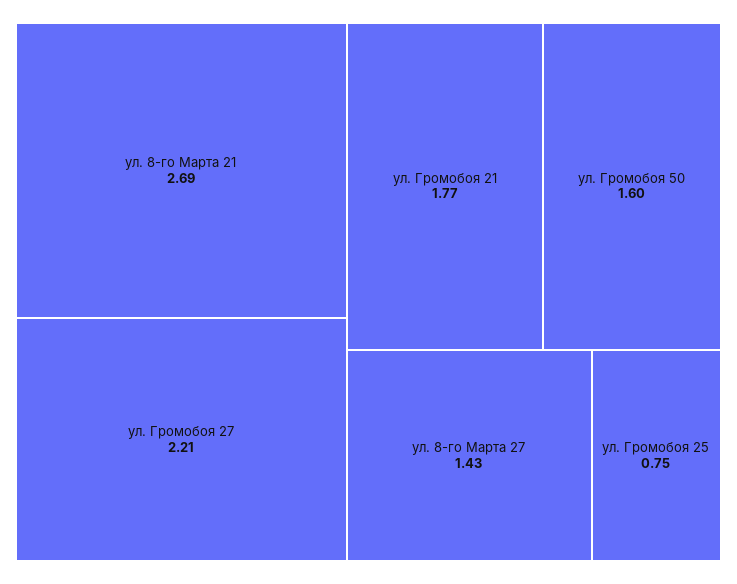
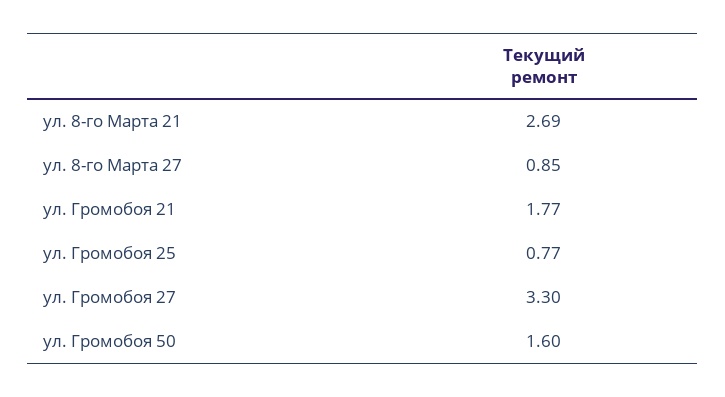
ул. Громобоя 27: 2.21 -> 3.3
ул. 8-го Марта 27: 1.43 -> 0.85
ул. Громобоя 25: 0.75 -> 0.77

